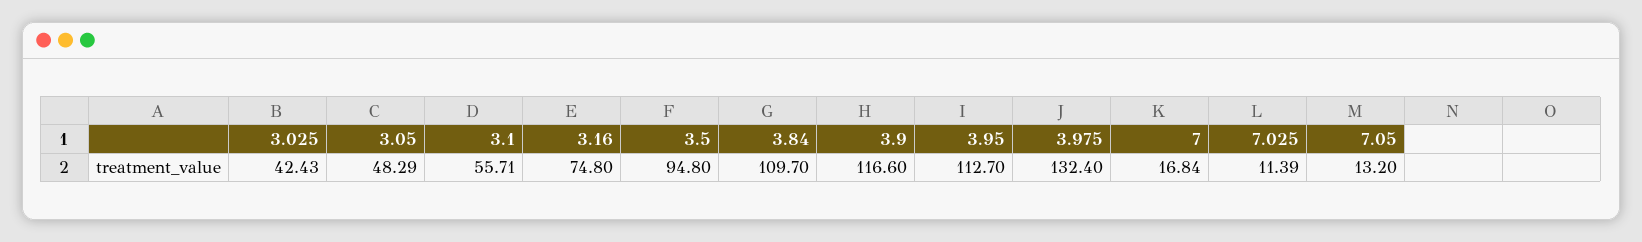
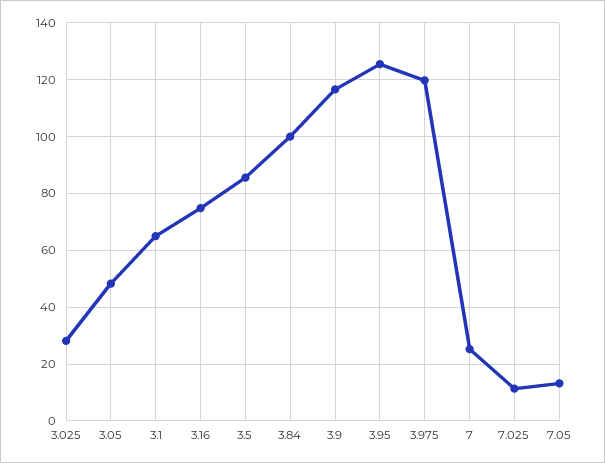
3.025: 42.43 -> 27.5
3.1: 55.71 -> 65
3.5: 94.8 -> 85
3.84: 109.7 -> 100
3.95: 112.7 -> 125
3.975: 132.4 -> 120
7: 16.84 -> 25

